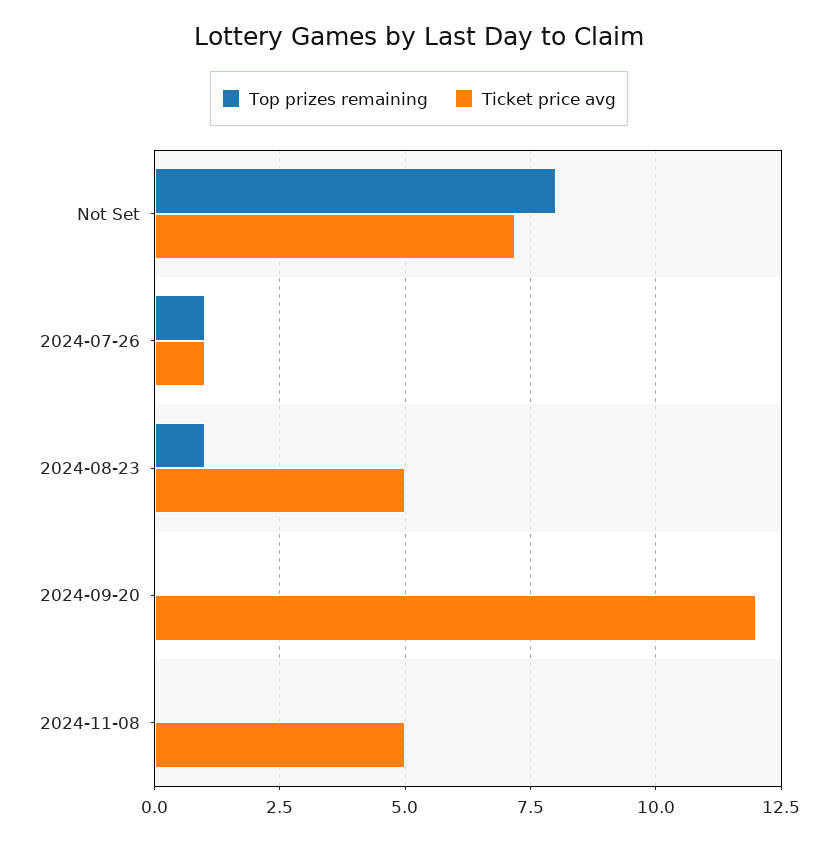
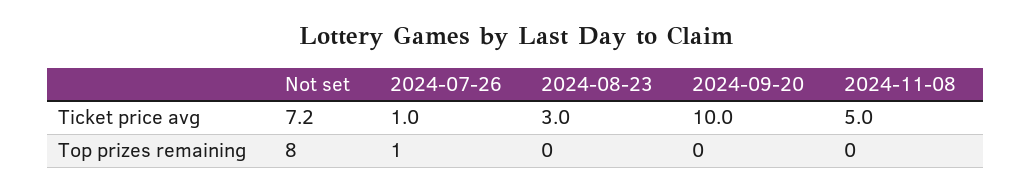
Top prizes remaining, 2024-08-23: 1 -> 0
Ticket price avg, 2024-08-23: 5 -> 3
Ticket price avg, 2024-09-20: 12 -> 10

